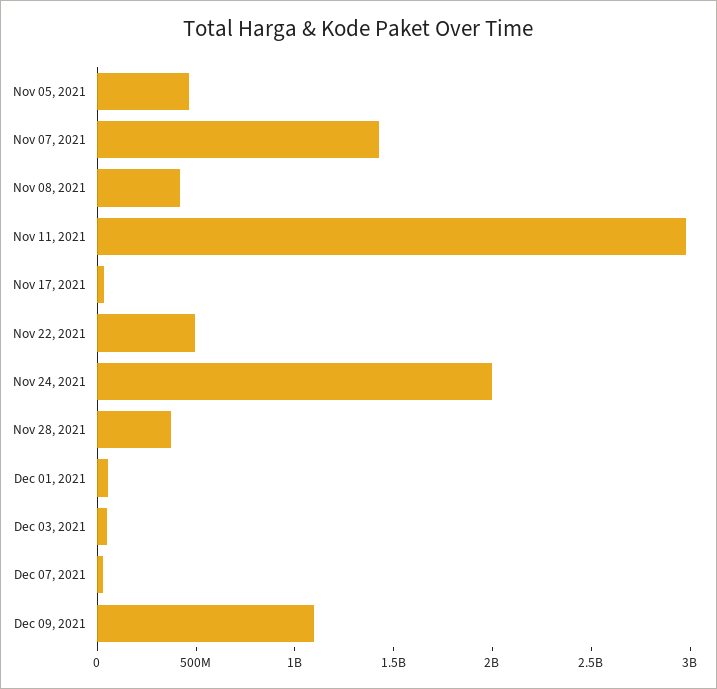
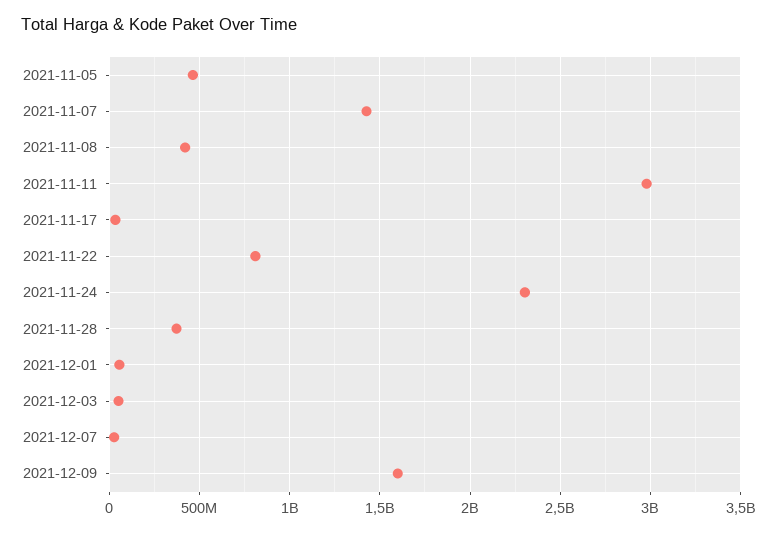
Nov 22, 2021: 500000000 -> 800000000
Nov 24, 2021: 2000000000 -> 2300000000
Dec 09, 2021: 1100000000 -> 1600000000

